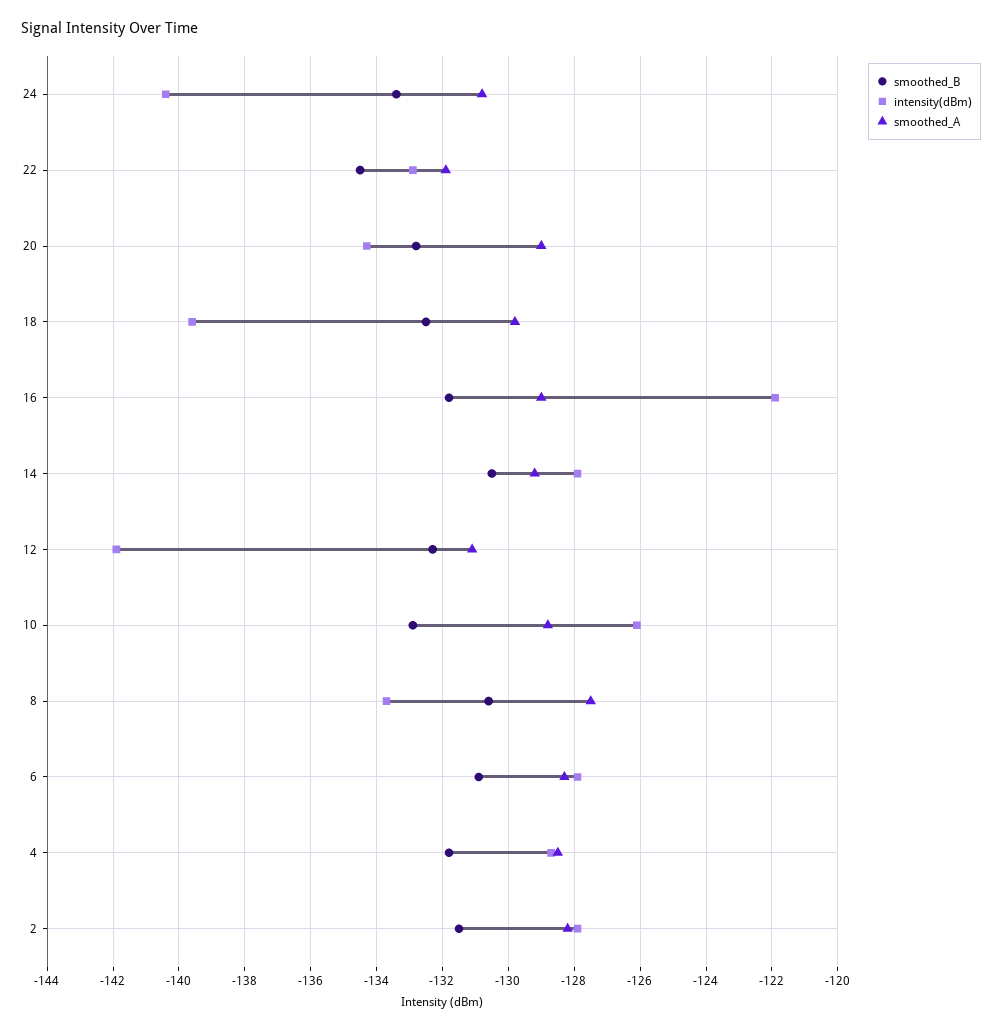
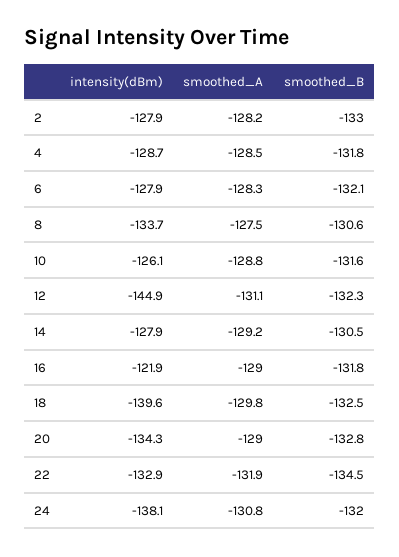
smoothed_B, 24: -133.5 -> -132
intensity(dBm), 24: -140.5 -> -138.1
intensity(dBm), 12: -142 -> -144.9
smoothed_B, 10: -133 -> -131.6
smoothed_B, 6: -131 -> -132.1
smoothed_B, 2: -131.5 -> -133

